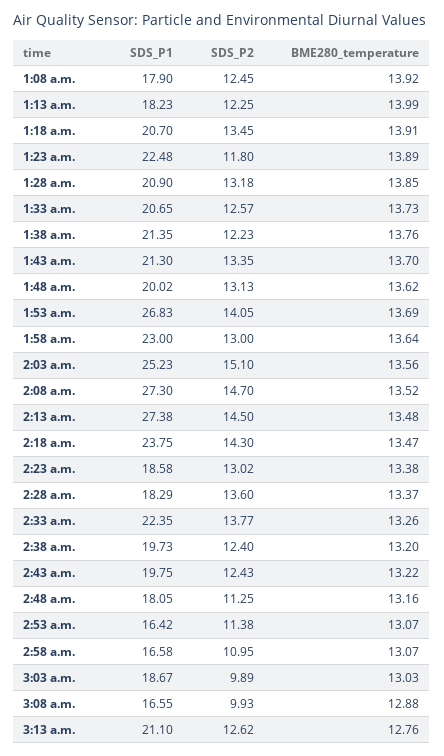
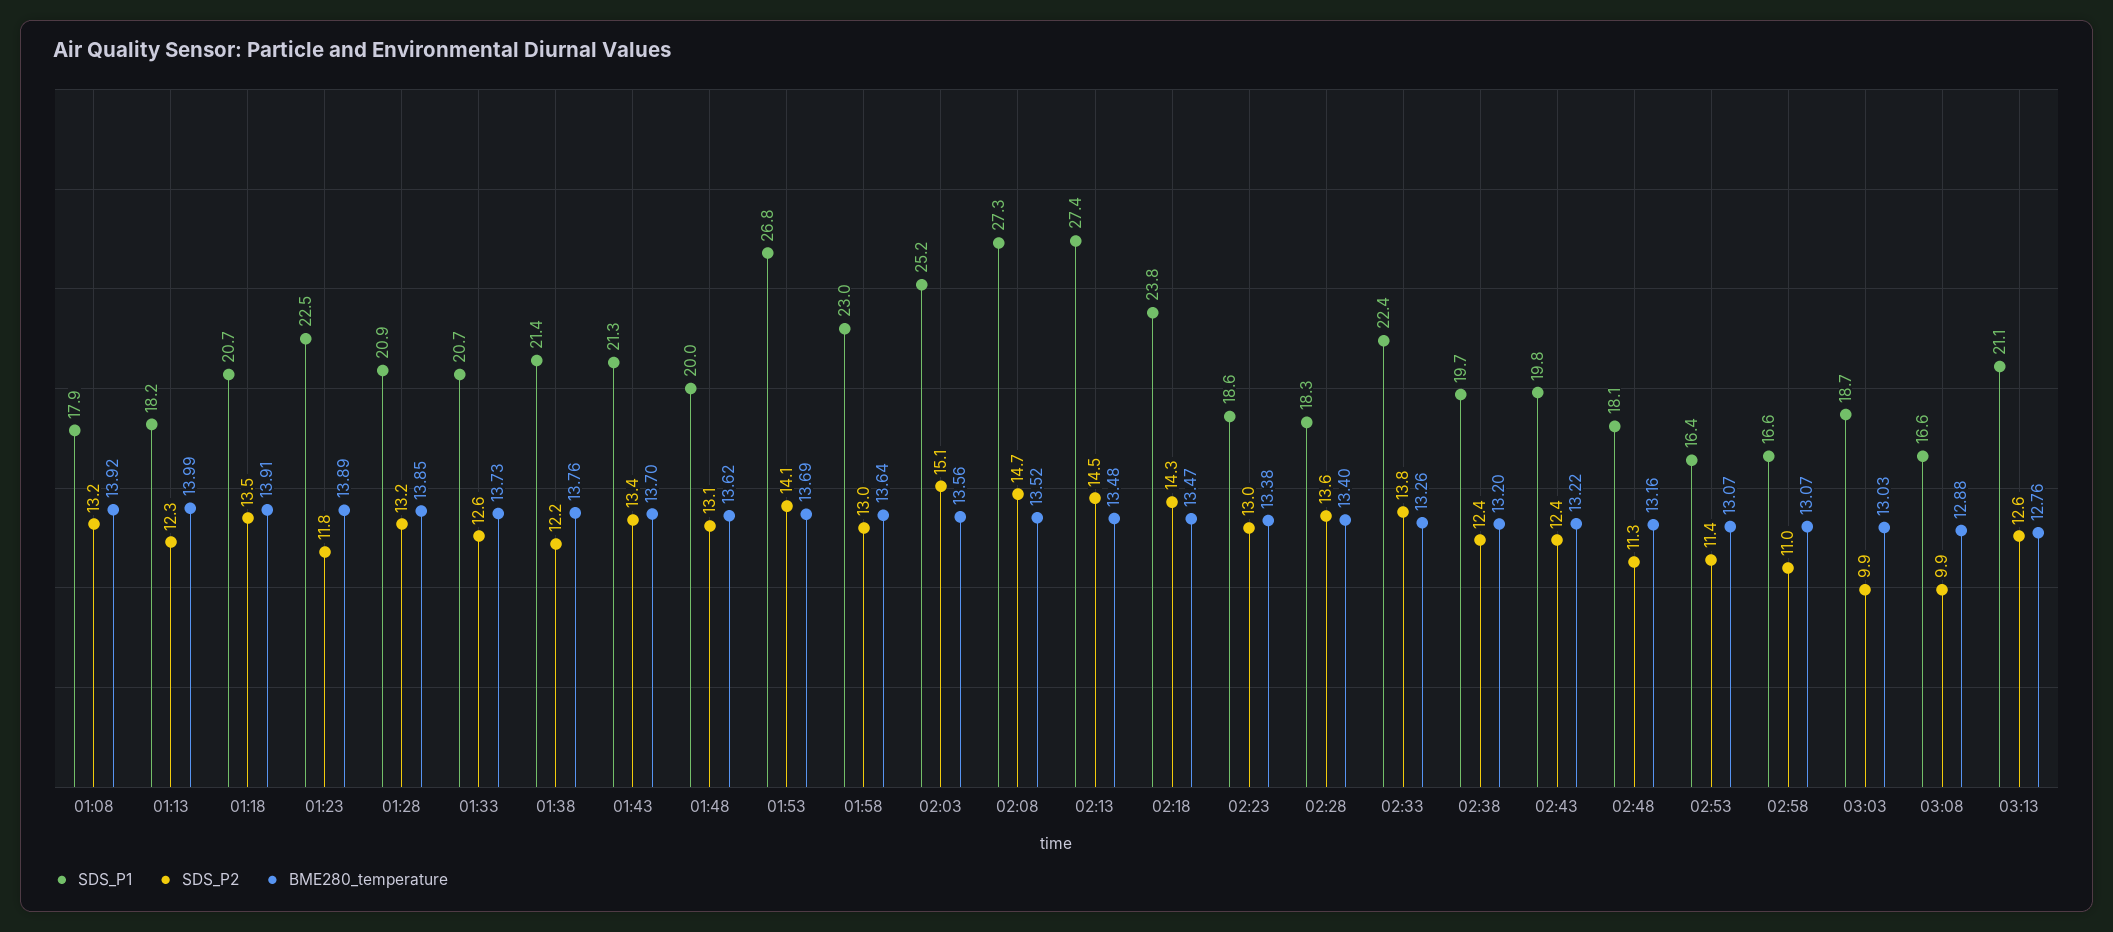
SDS_P2, 1:08 a.m.: 12.45 -> 13.2
BME280_temperature, 2:28 a.m.: 13.37 -> 13.4

